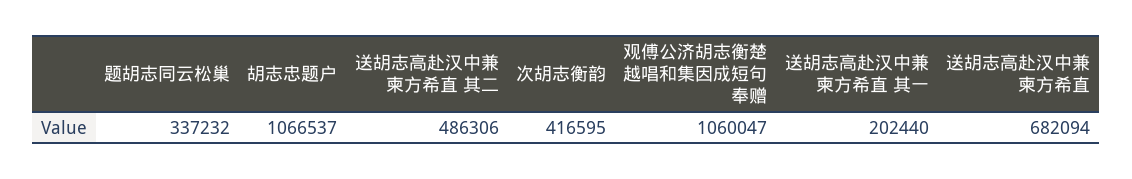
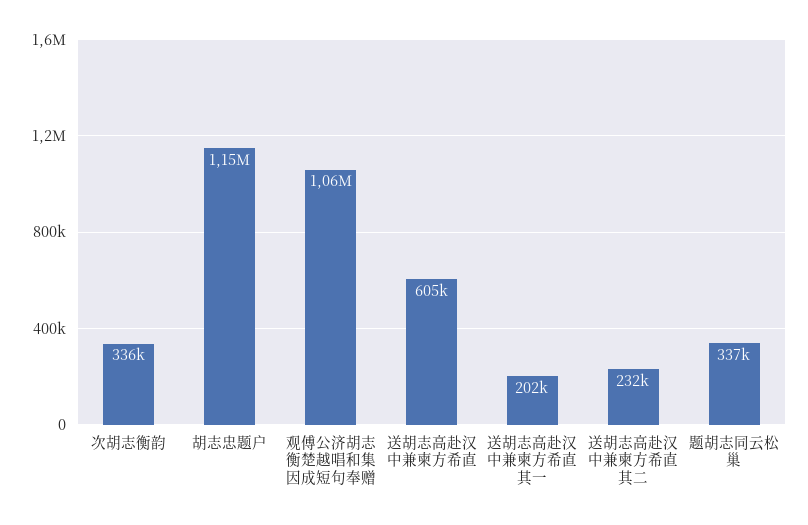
胡志忠题户: 1066537 -> 1150000
送胡志高赴汉中兼柬方希直 其二: 486306 -> 232000
次胡志衡韵: 416595 -> 336000
送胡志高赴汉中兼柬方希直: 682094 -> 605000

